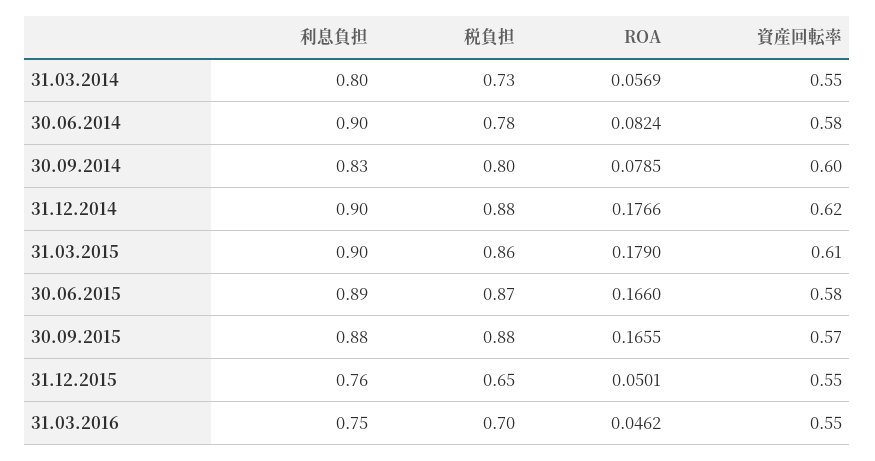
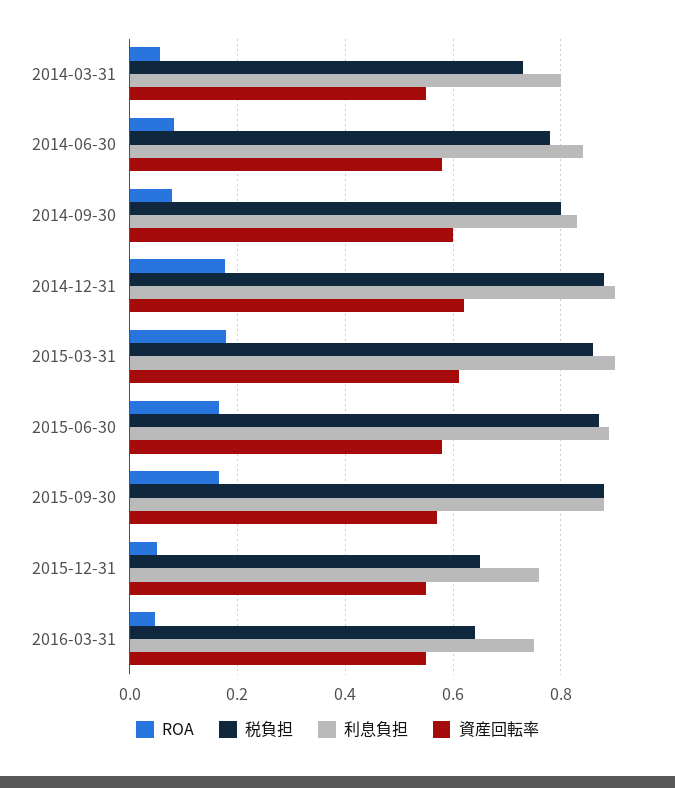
利息負担, 30.06.2014: 0.9 -> 0.84
税負担, 31.03.2016: 0.7 -> 0.64

